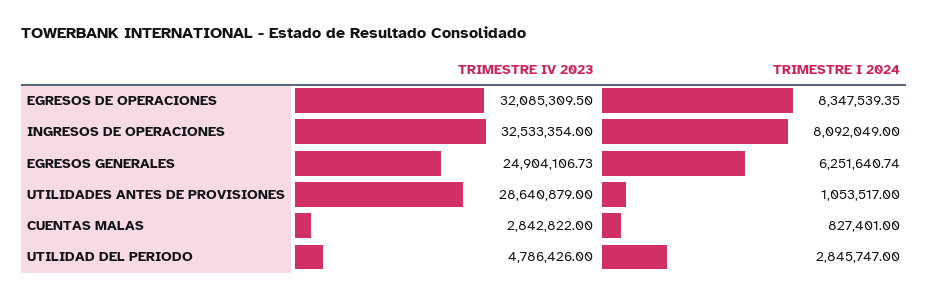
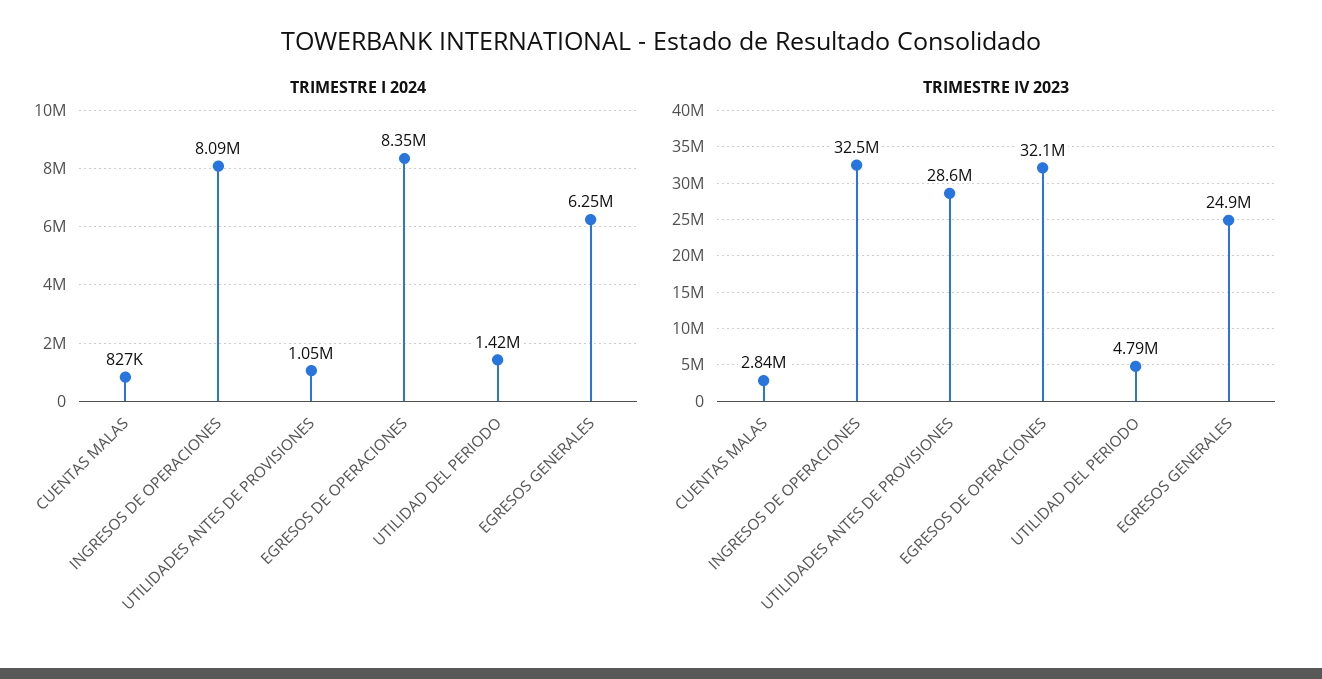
TRIMESTRE I 2024, UTILIDAD DEL PERIODO: 2845747 -> 1420000

